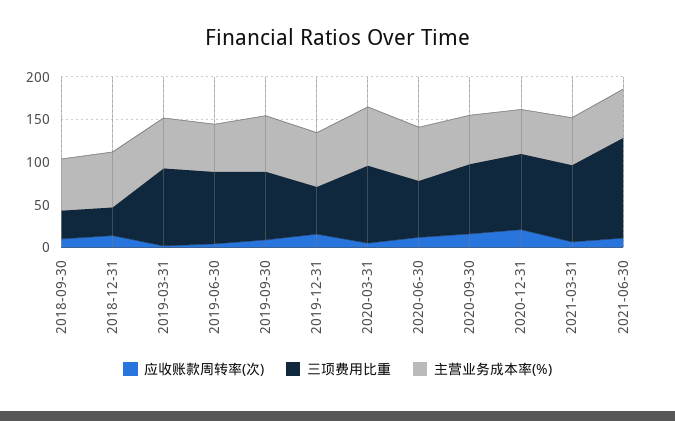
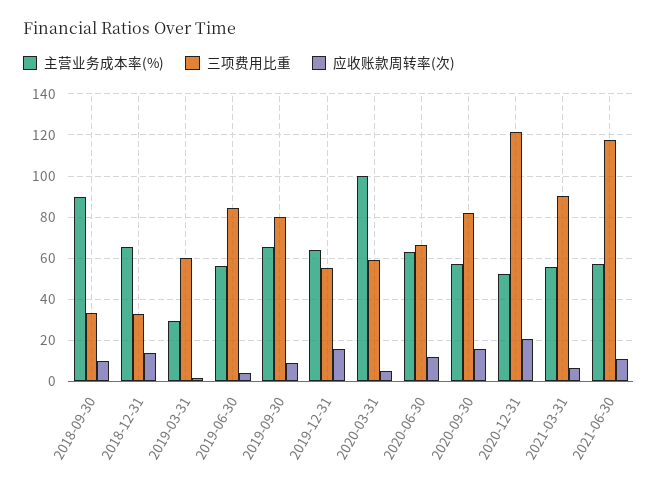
主营业务成本率(%), 2018-09-30: 60 -> 90
三项费用比重, 2019-03-31: 90 -> 60
主营业务成本率(%), 2019-03-31: 60 -> 30
三项费用比重, 2020-03-31: 90 -> 60
主营业务成本率(%), 2020-03-31: 70 -> 100
三项费用比重, 2020-12-31: 90 -> 120

